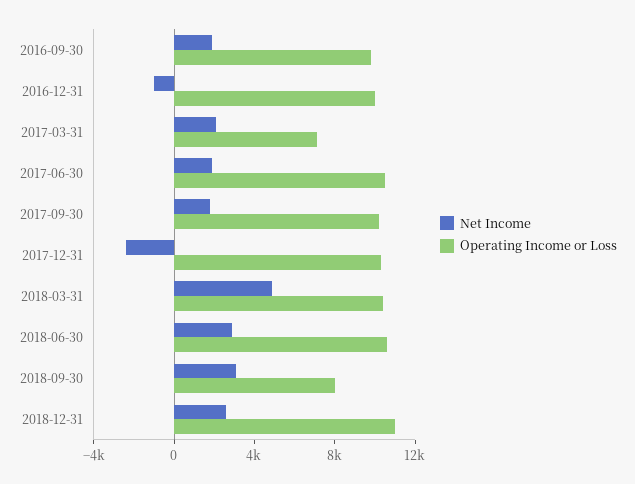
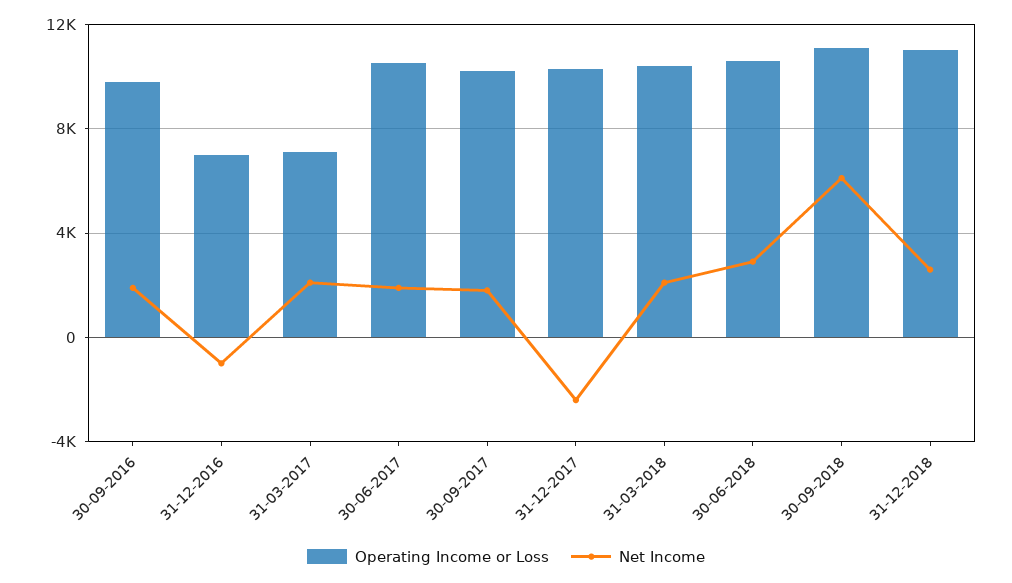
Operating Income or Loss, 2016-12-31: 10000 -> 7000
Net Income, 2018-03-31: 5000 -> 2000
Net Income, 2018-09-30: 3000 -> 6000
Operating Income or Loss, 2018-09-30: 8000 -> 11000

